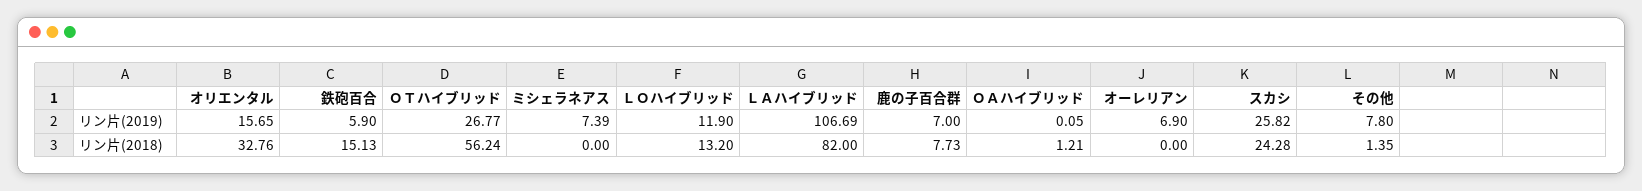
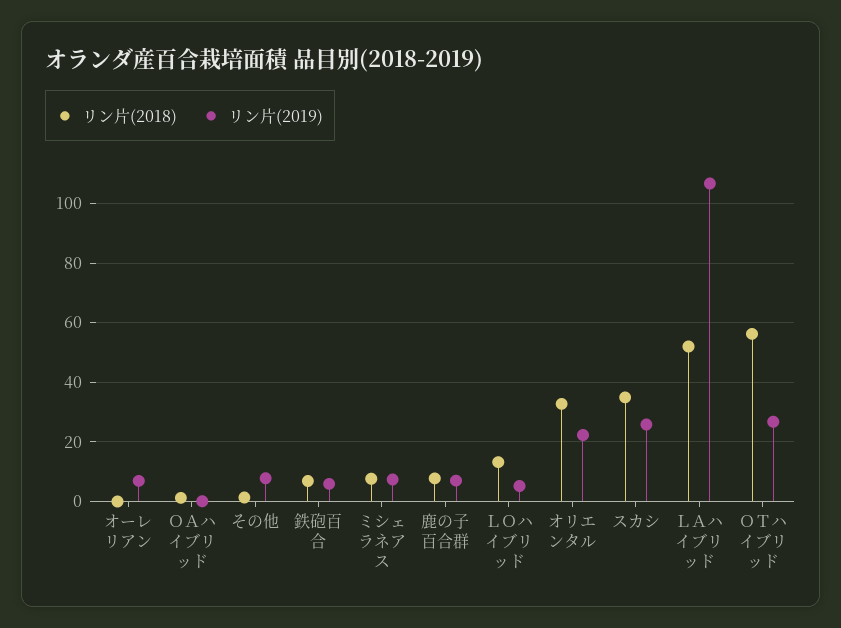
リン片(2019), オリエンタル: 15.65 -> 22.5
リン片(2019), ＬＯハイブリッド: 11.9 -> 5
リン片(2018), 鉄砲百合: 15.13 -> 7.5
リン片(2018), ミシェラネアス: 0 -> 7.5
リン片(2018), ＬＡハイブリッド: 82 -> 52.5
リン片(2018), スカシ: 24.28 -> 35

